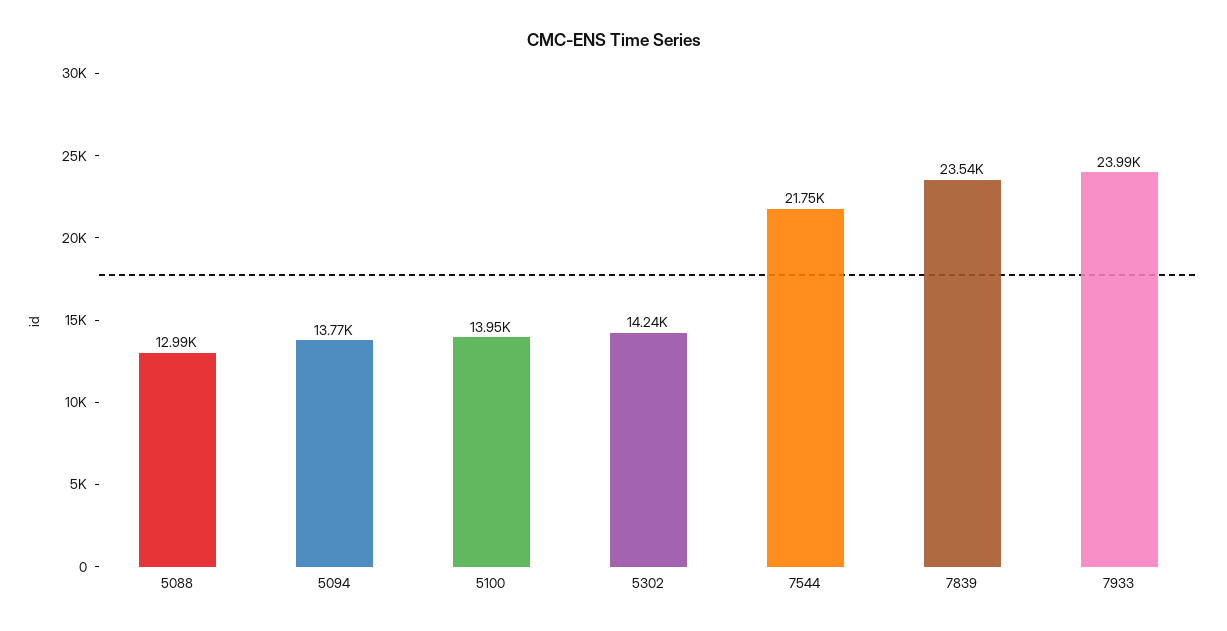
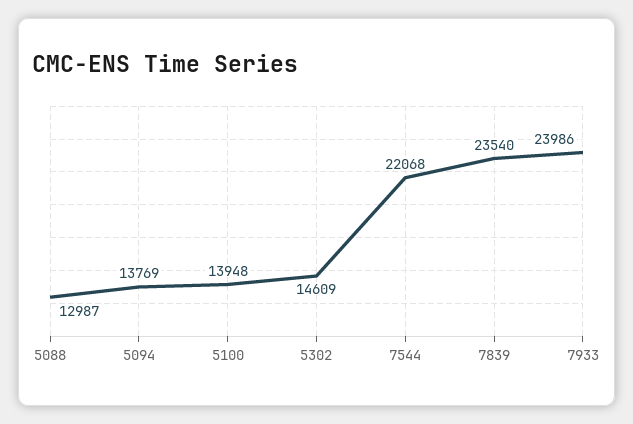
5302: 14240 -> 14609
7544: 21750 -> 22068

